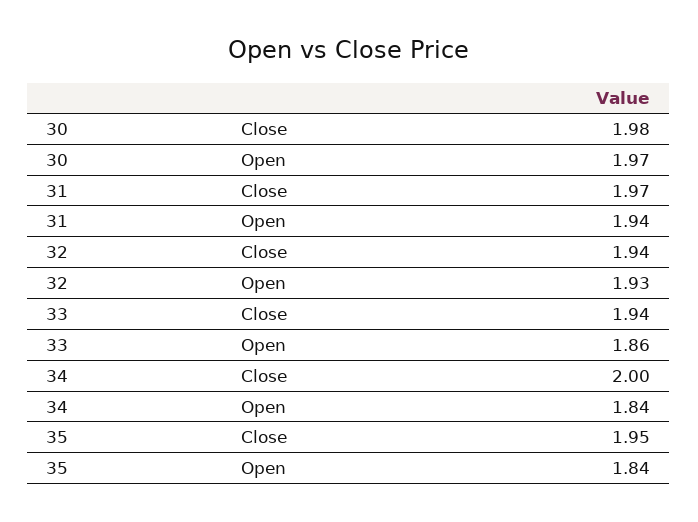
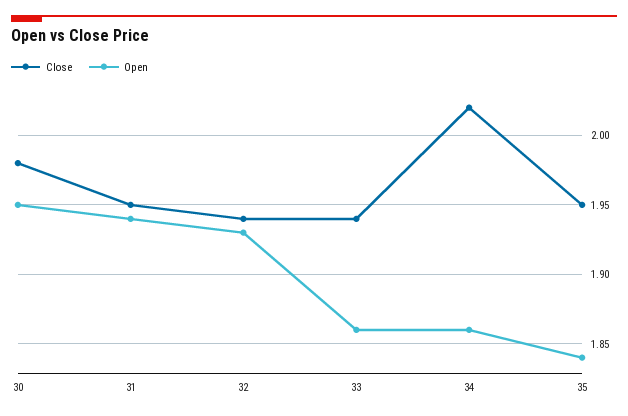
Open, 30: 1.97 -> 1.95
Close, 31: 1.97 -> 1.95
Close, 34: 2 -> 2.02
Open, 34: 1.84 -> 1.86

